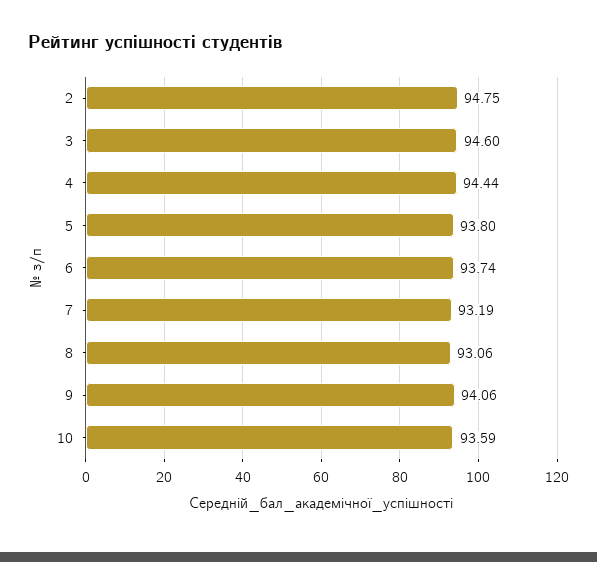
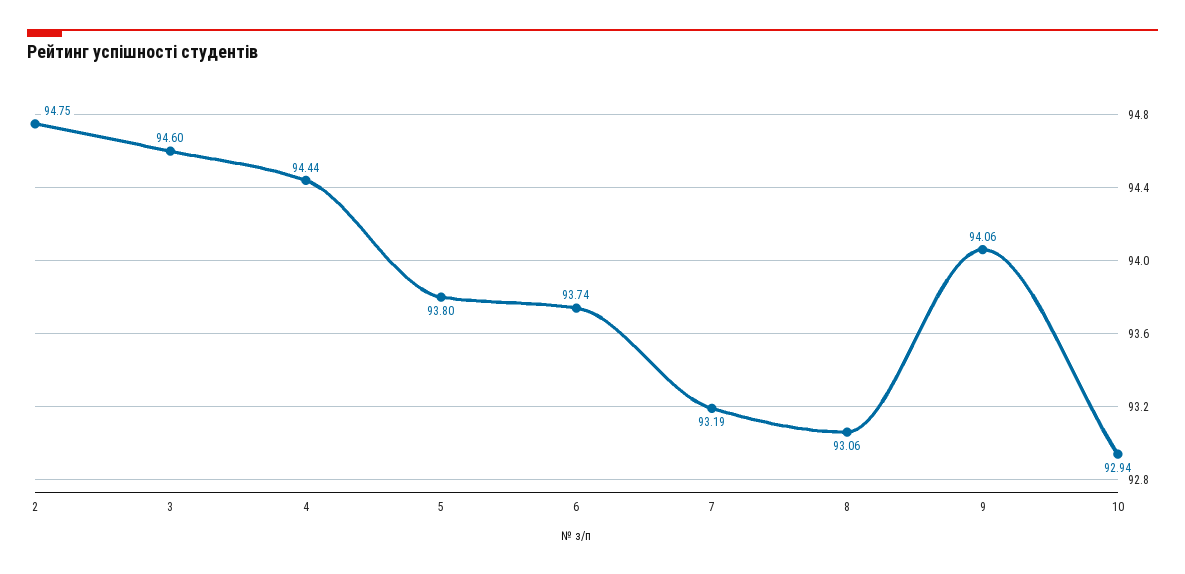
10: 93.59 -> 92.94

